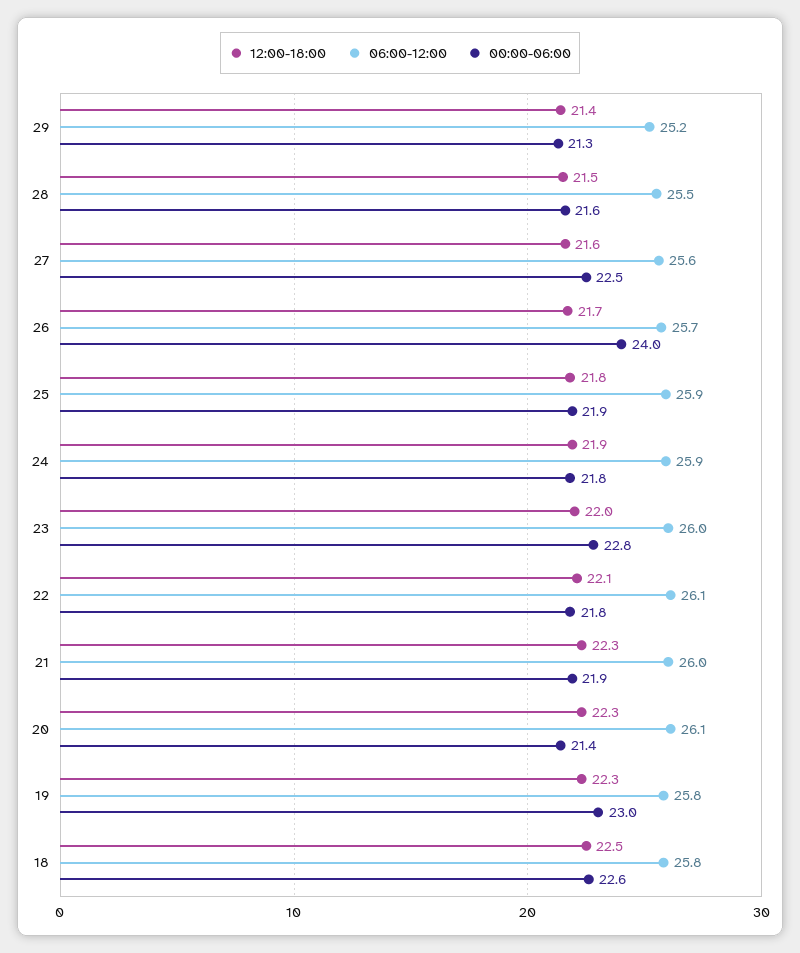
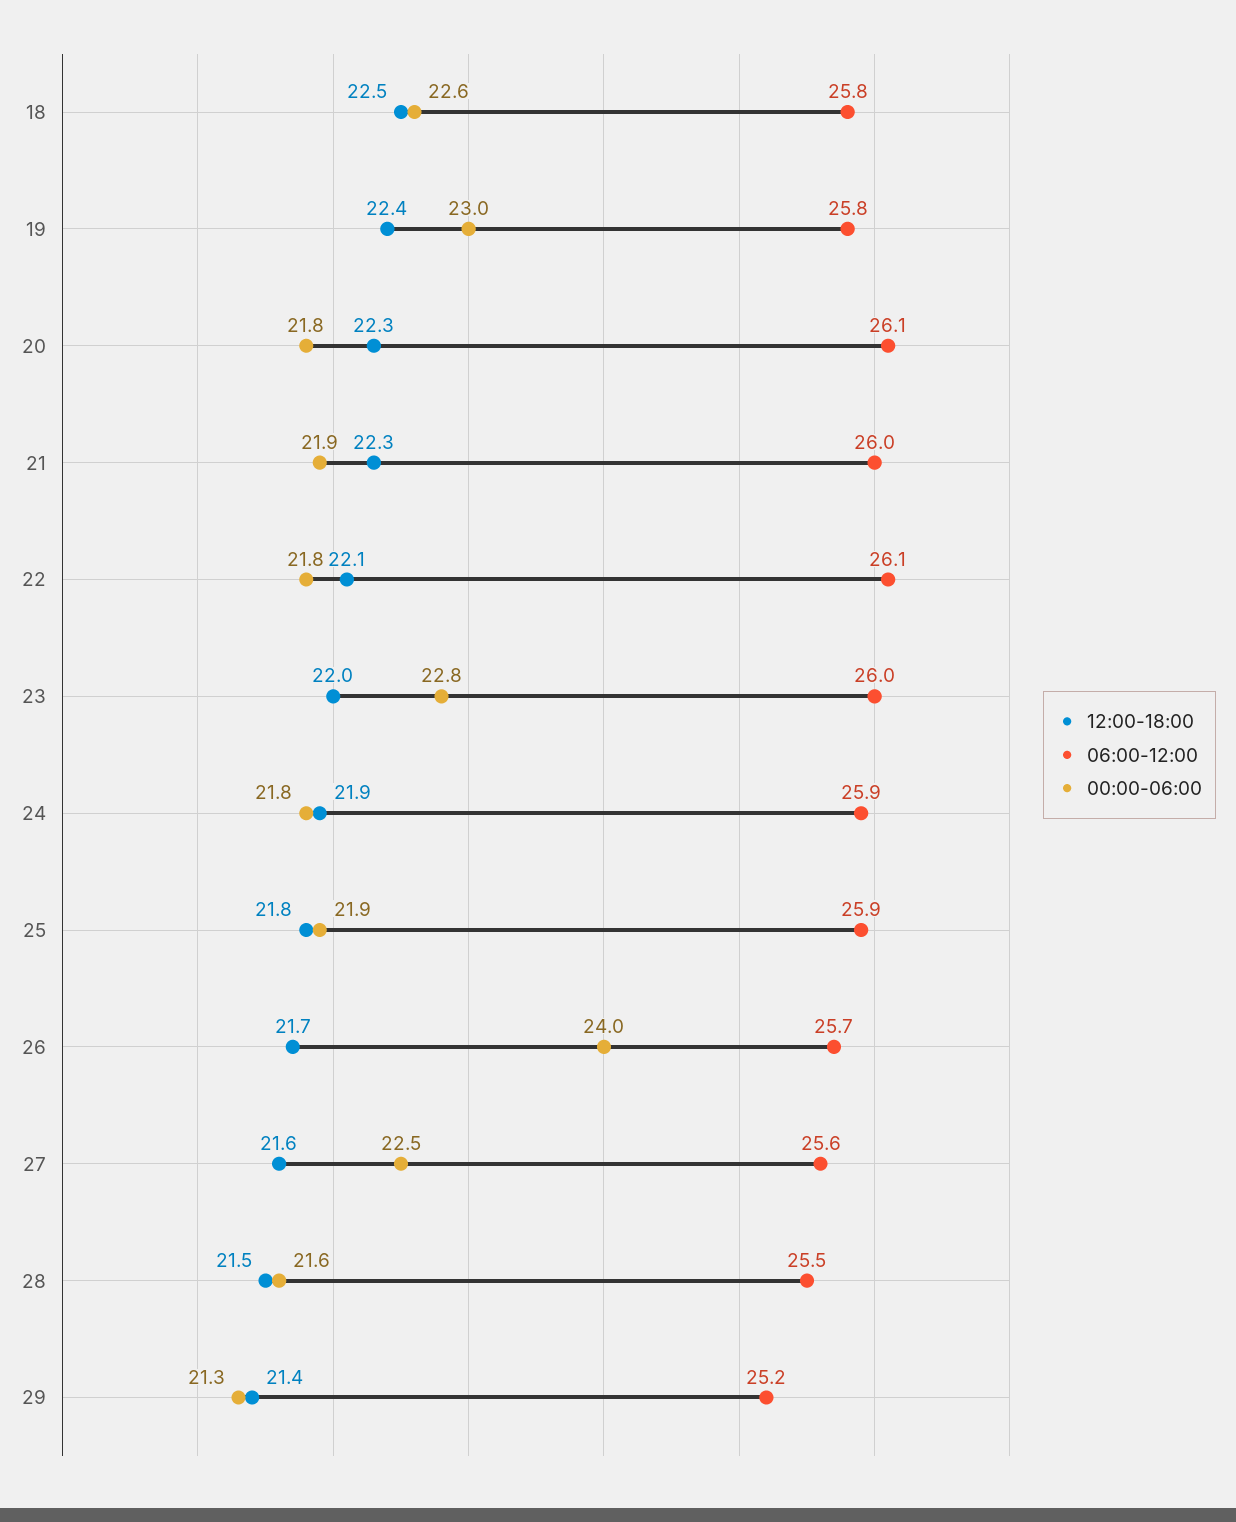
00:00-06:00, 20: 21.4 -> 21.8
12:00-18:00, 19: 22.3 -> 22.4

